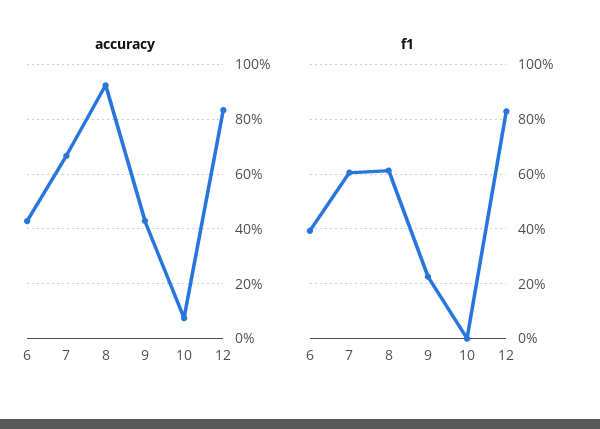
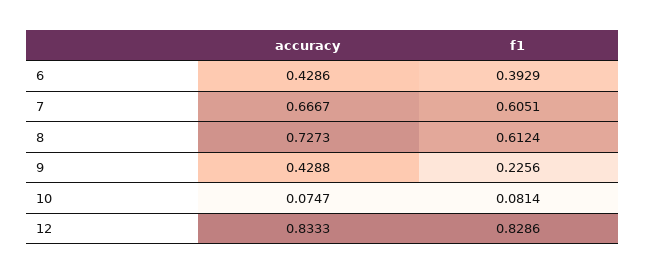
accuracy, 8: 0.925 -> 0.7273
f1, 10: 0 -> 0.0814

